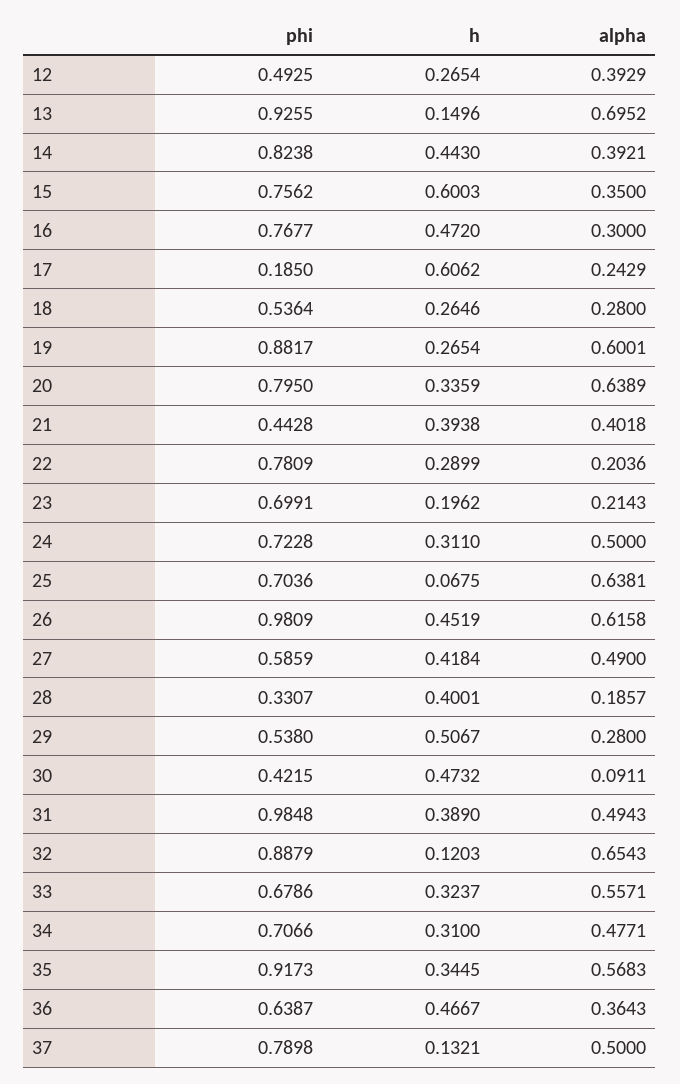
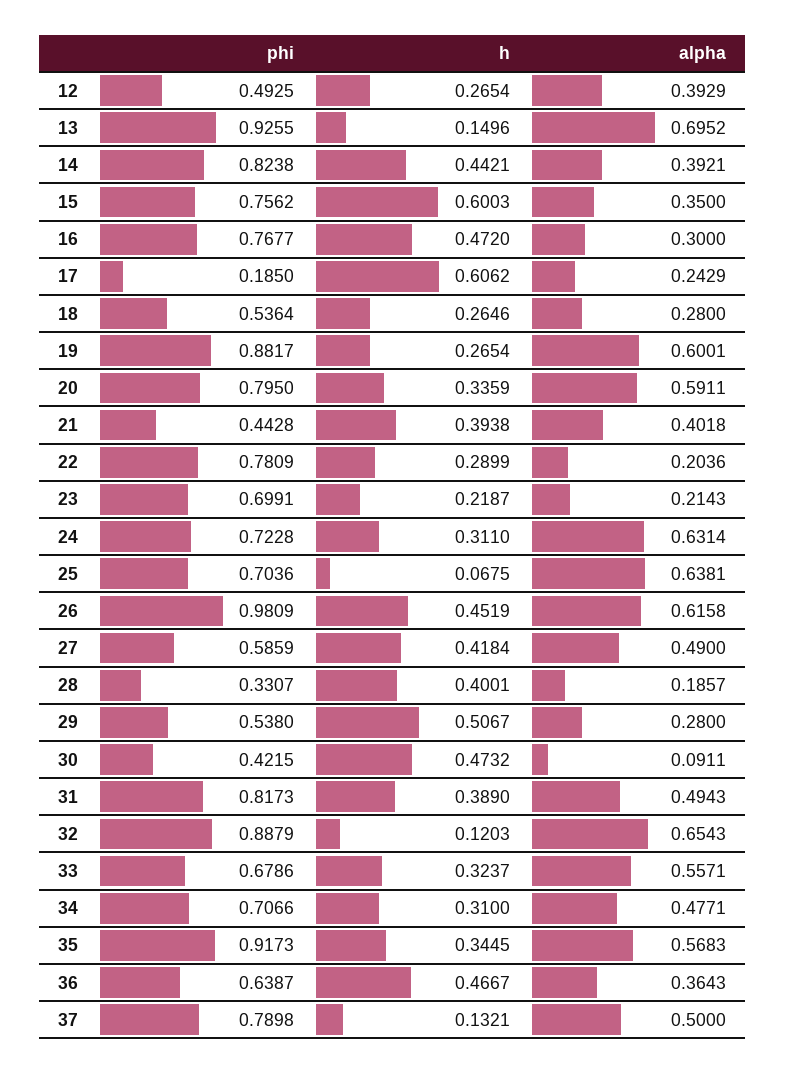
h, 14: 0.443 -> 0.4421
alpha, 20: 0.6389 -> 0.5911
h, 23: 0.1962 -> 0.2187
alpha, 24: 0.5 -> 0.6314
phi, 31: 0.9848 -> 0.8173

